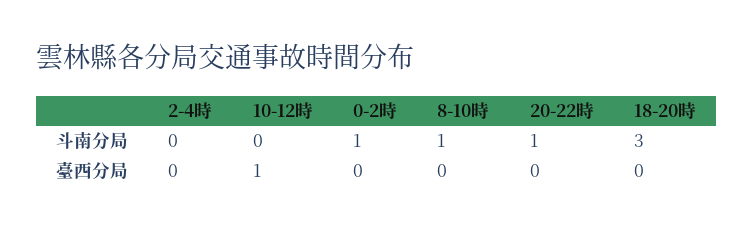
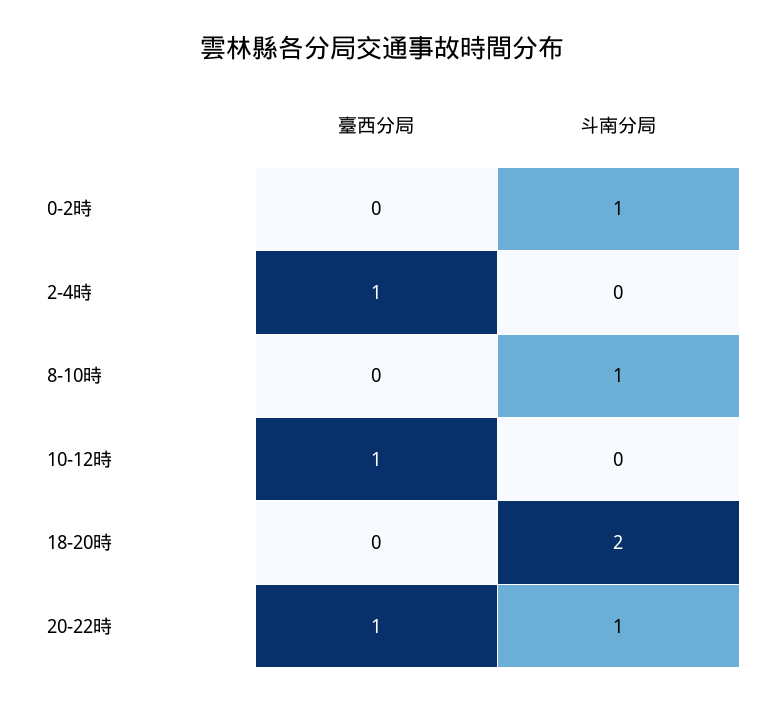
18-20時, 斗南分局: 3 -> 2
2-4時, 臺西分局: 0 -> 1
20-22時, 臺西分局: 0 -> 1

